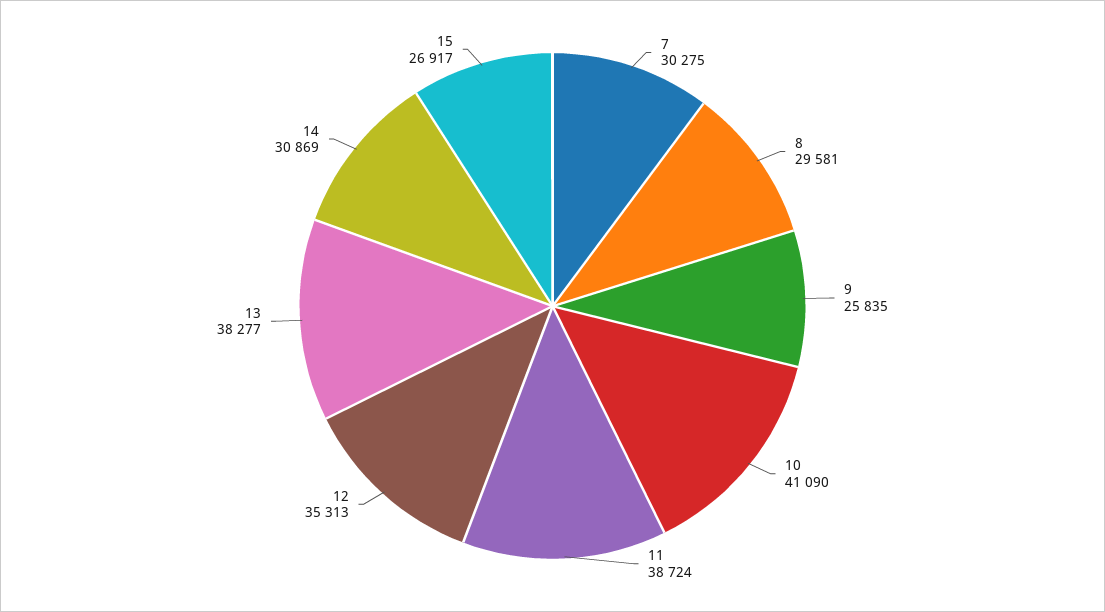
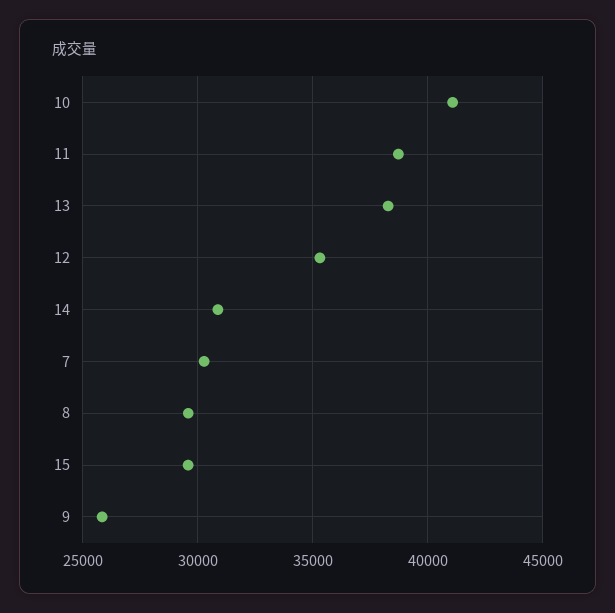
15: 26917 -> 29500

